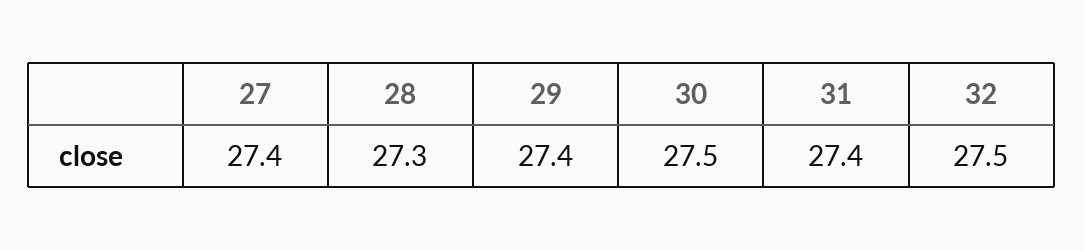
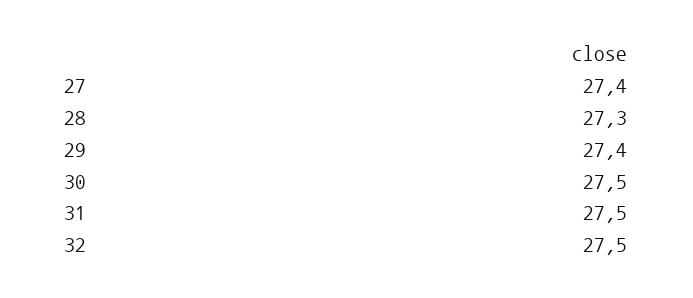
31: 27.4 -> 27.5

